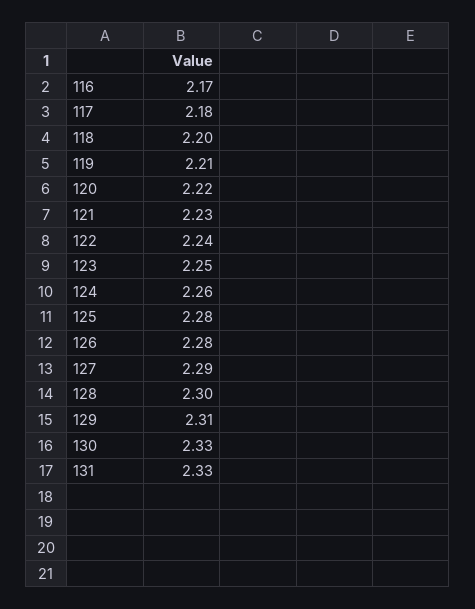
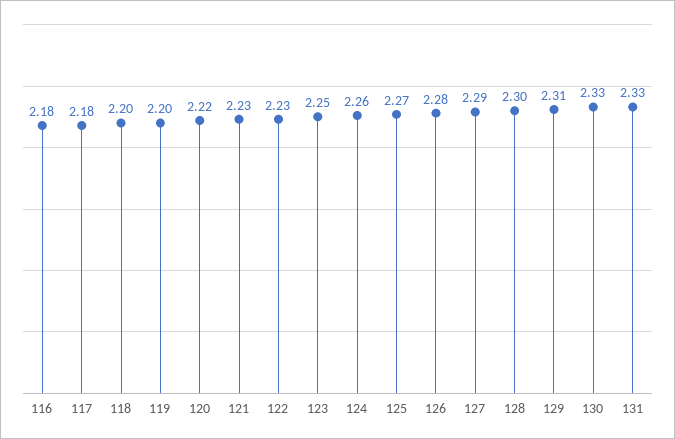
116: 2.17 -> 2.18
119: 2.21 -> 2.2
122: 2.24 -> 2.23
125: 2.28 -> 2.27

